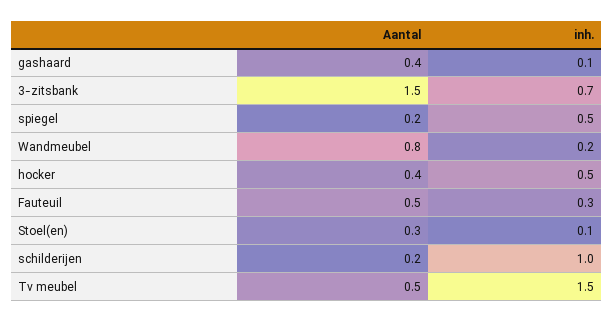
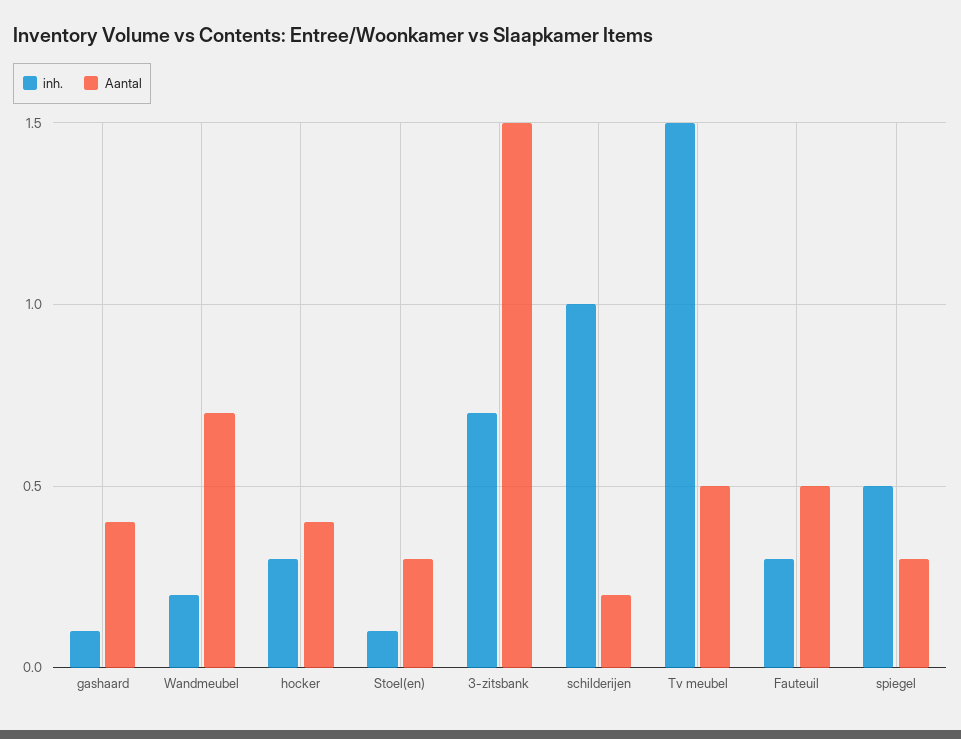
Aantal, spiegel: 0.2 -> 0.3
Aantal, Wandmeubel: 0.8 -> 0.7
inh., hocker: 0.5 -> 0.3

